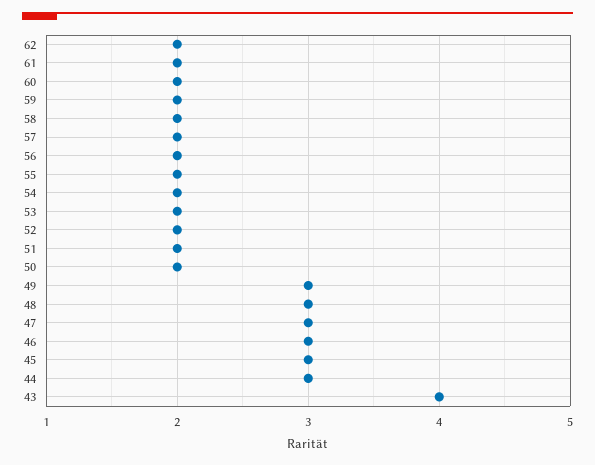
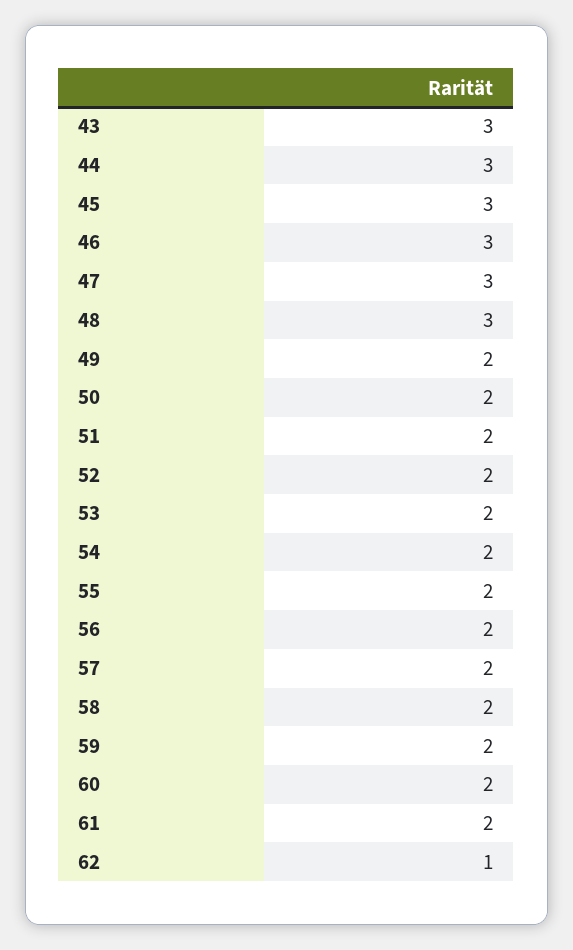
62: 2 -> 1
49: 3 -> 2
43: 4 -> 3

